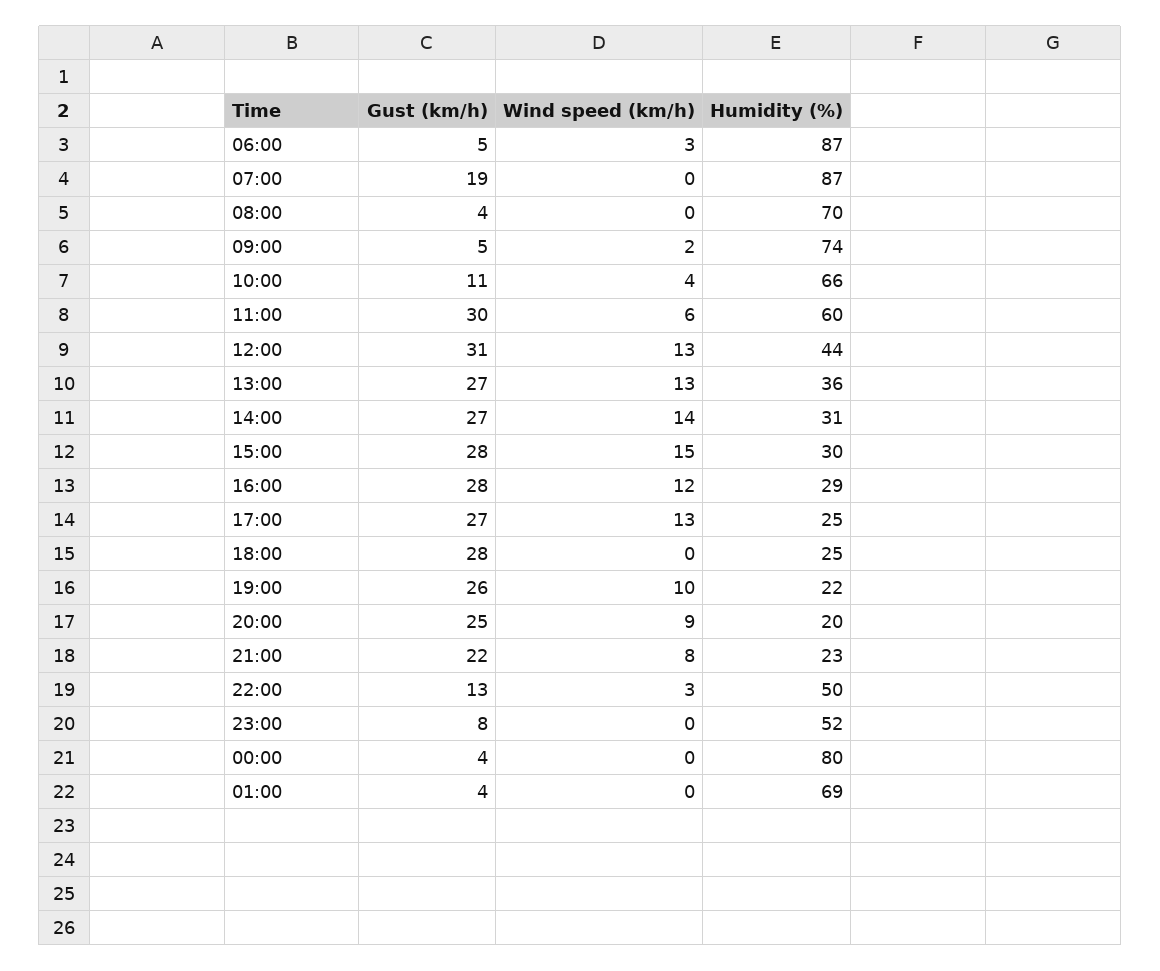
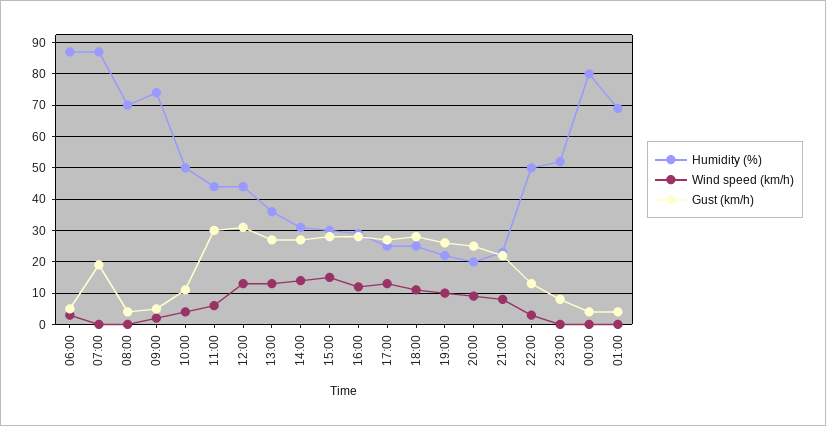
Humidity (%), 10:00: 66 -> 50
Humidity (%), 11:00: 60 -> 45
Wind speed (km/h), 18:00: 0 -> 10

